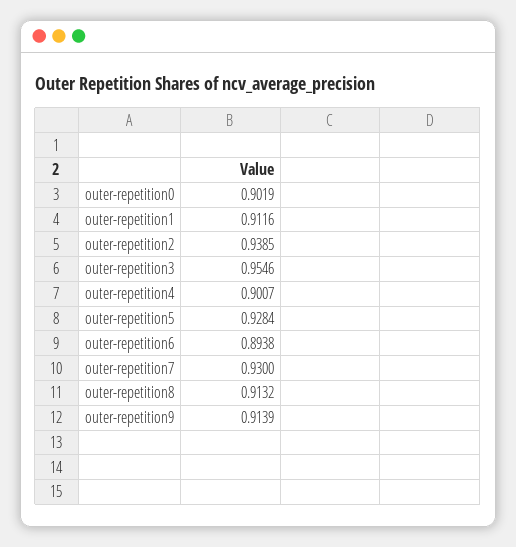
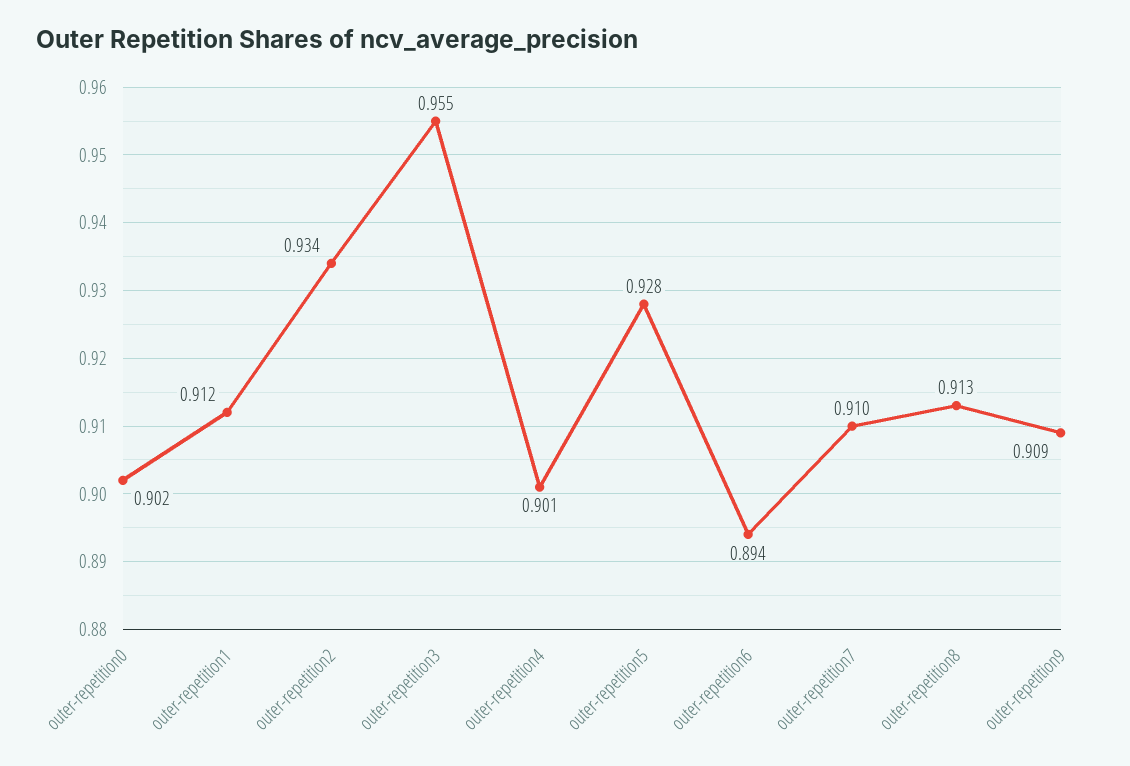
outer-repetition2: 0.9385 -> 0.934
outer-repetition7: 0.93 -> 0.91
outer-repetition9: 0.9139 -> 0.909

